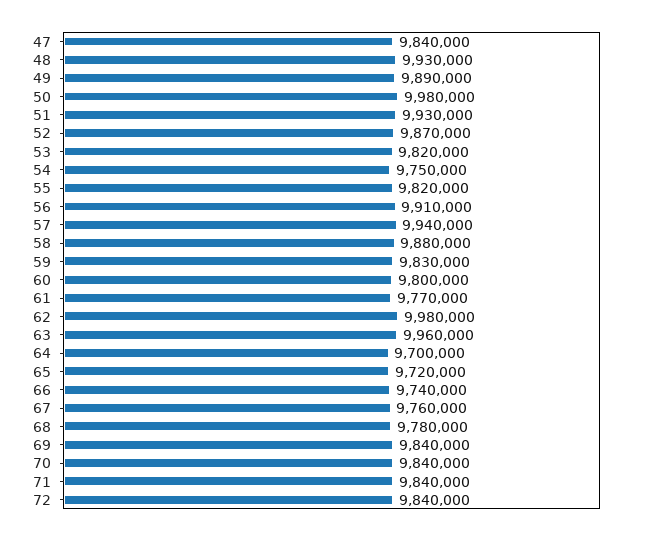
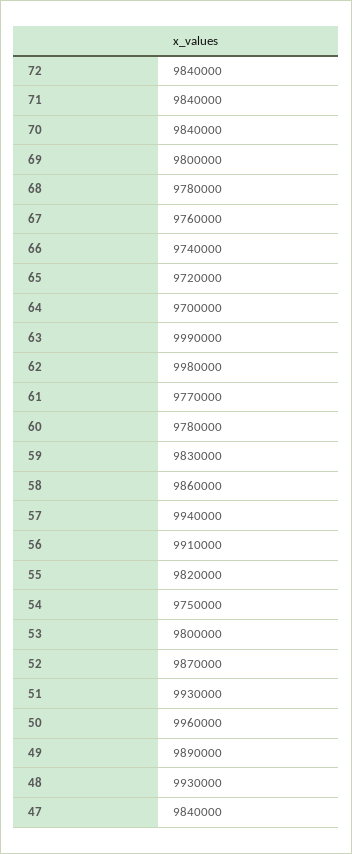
50: 9980000 -> 9960000
53: 9820000 -> 9800000
58: 9880000 -> 9860000
60: 9800000 -> 9780000
63: 9960000 -> 9990000
69: 9840000 -> 9800000

